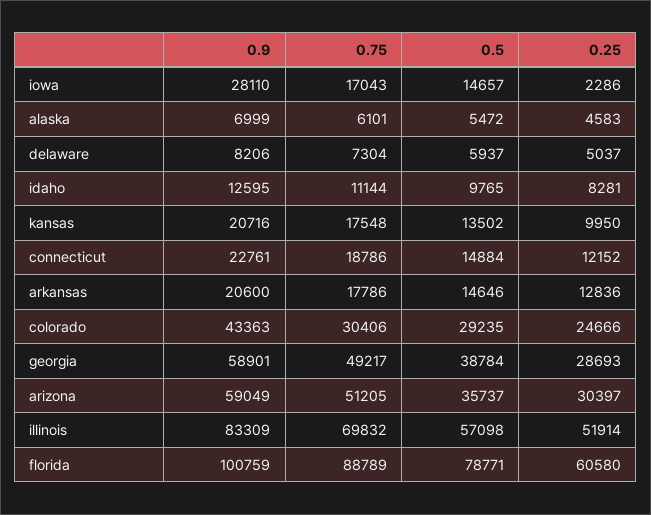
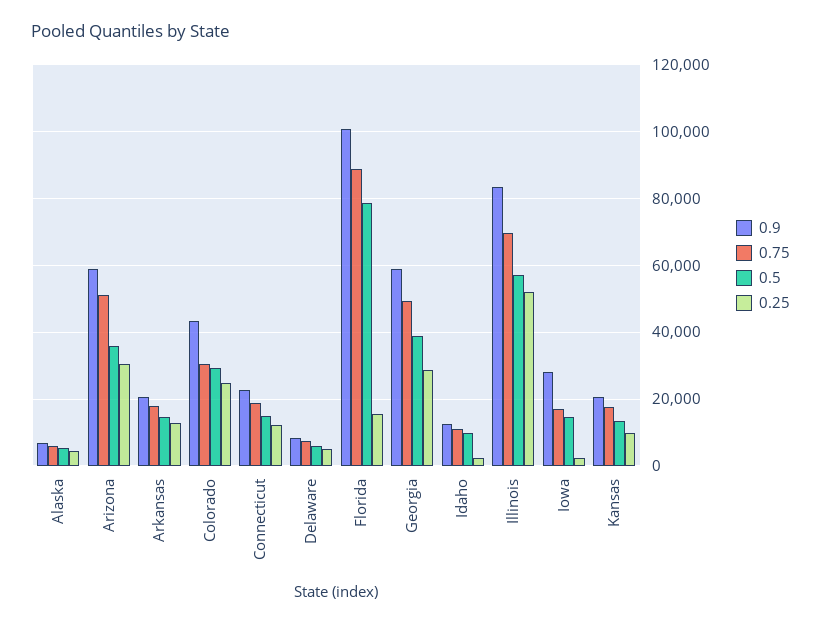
0.25, idaho: 8281 -> 2000
0.25, florida: 60580 -> 16000

